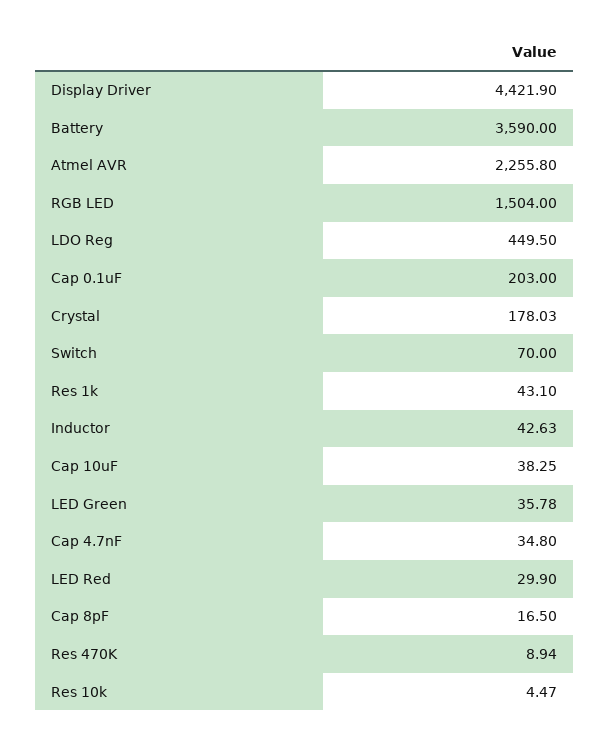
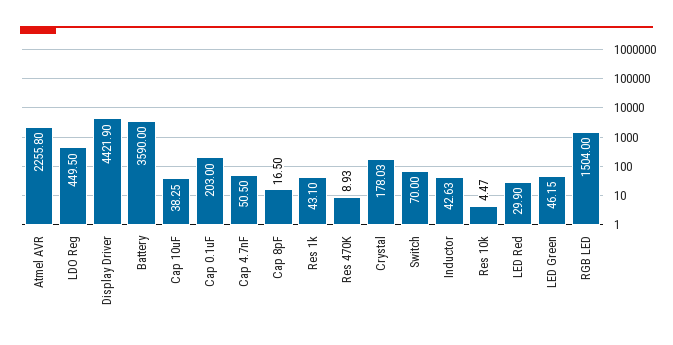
LED Green: 35.78 -> 46.15
Cap 4.7nF: 34.8 -> 50.5
Res 470K: 8.94 -> 8.93

